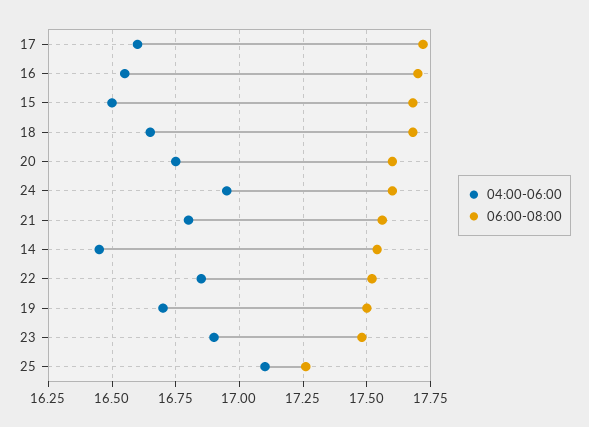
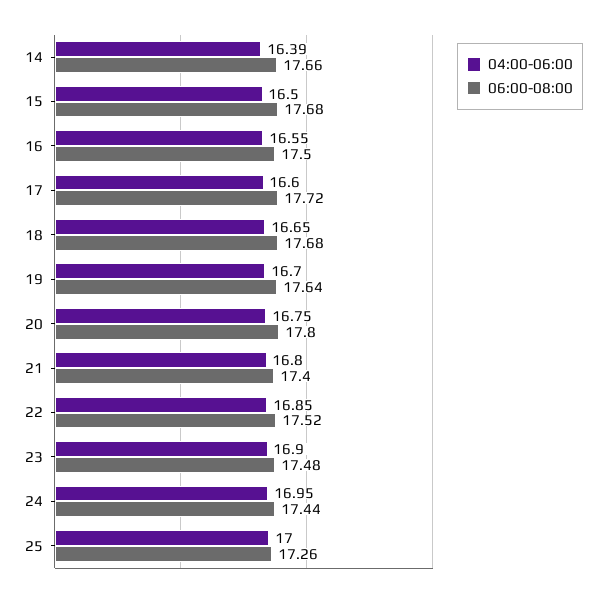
06:00-08:00, 16: 17.7 -> 17.5
06:00-08:00, 20: 17.6 -> 17.8
06:00-08:00, 24: 17.6 -> 17.44
06:00-08:00, 21: 17.55 -> 17.4
04:00-06:00, 14: 16.45 -> 16.39
06:00-08:00, 14: 17.55 -> 17.66
06:00-08:00, 19: 17.5 -> 17.64
04:00-06:00, 25: 17.1 -> 17

